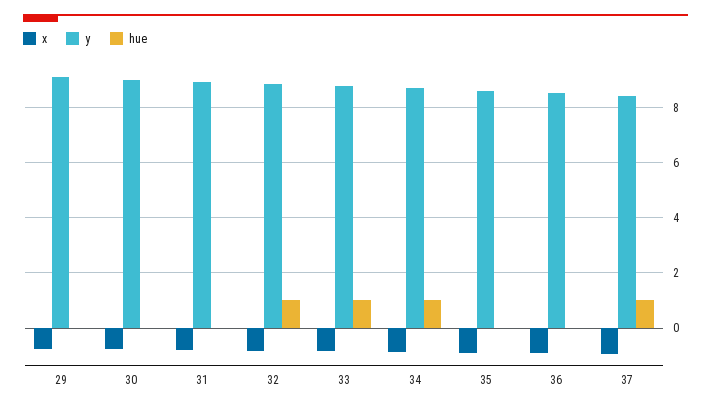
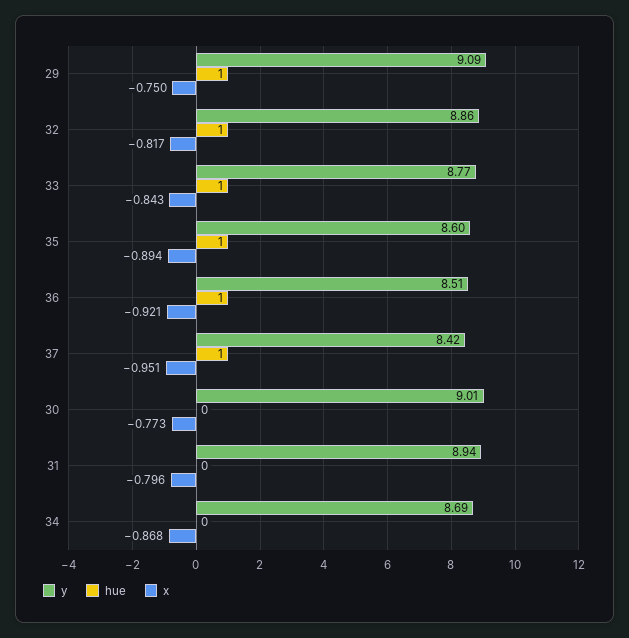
hue, 29: 0 -> 1
hue, 34: 1 -> 0
hue, 35: 0 -> 1
hue, 36: 0 -> 1

